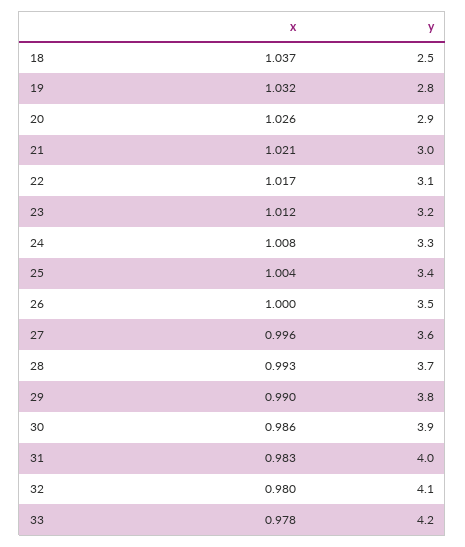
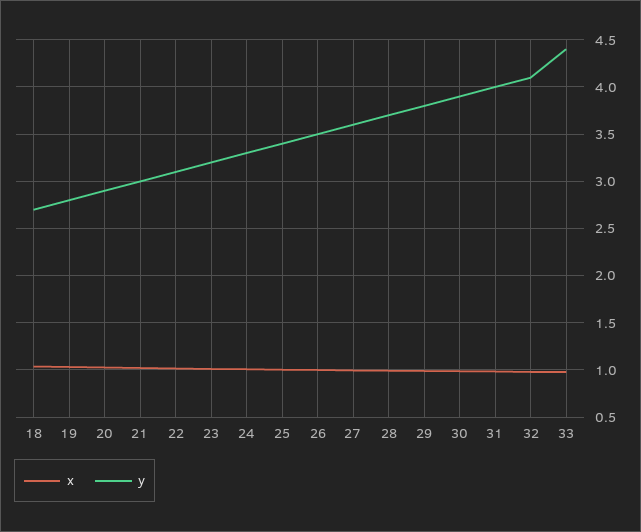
y, 18: 2.5 -> 2.7
y, 33: 4.2 -> 4.4

